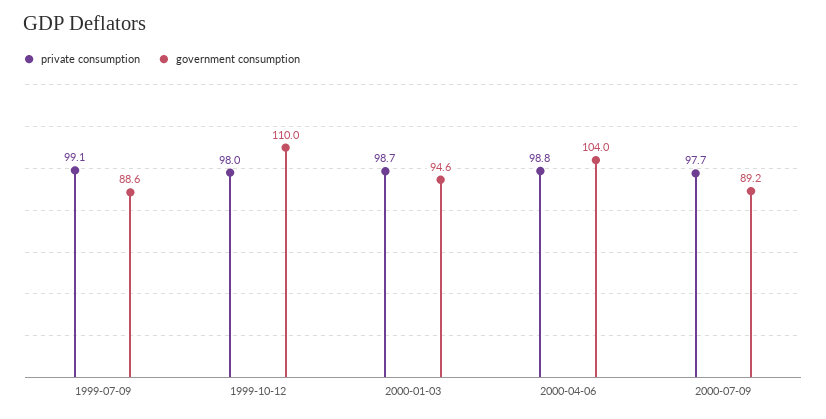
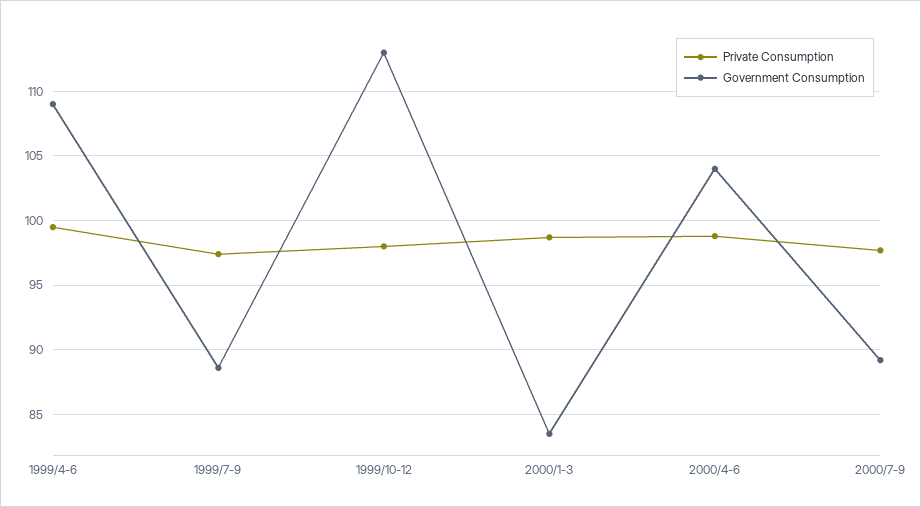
private consumption, 1999-07-09: 99.1 -> 97.5
government consumption, 1999-10-12: 110 -> 113
government consumption, 2000-01-03: 94.6 -> 83.5
private consumption, 1999/4-6: none -> 99.5
government consumption, 1999/4-6: none -> 109

